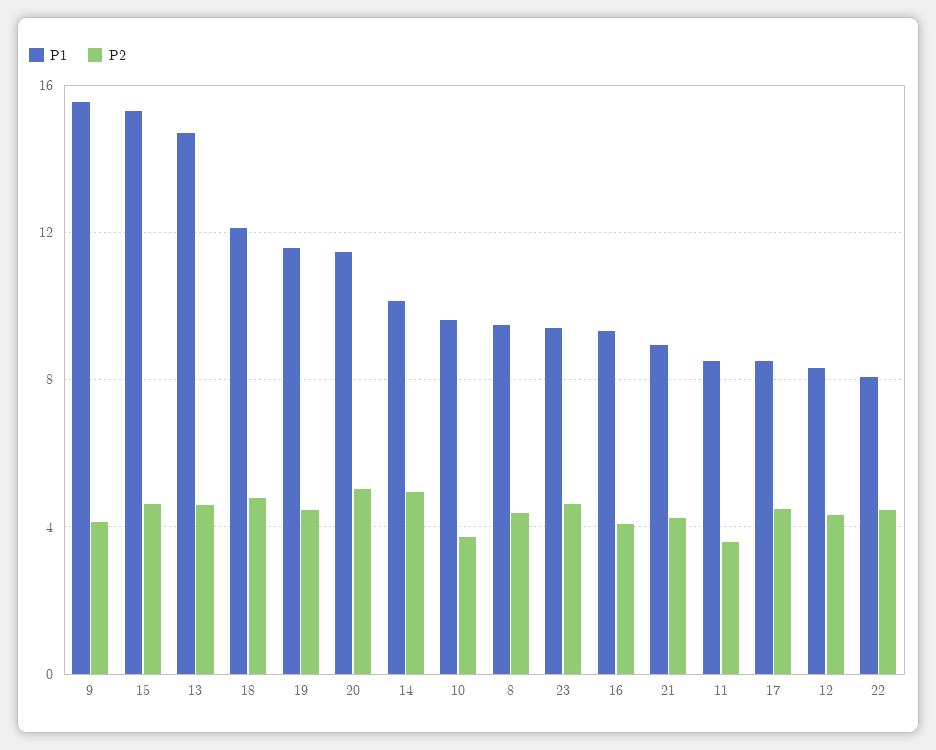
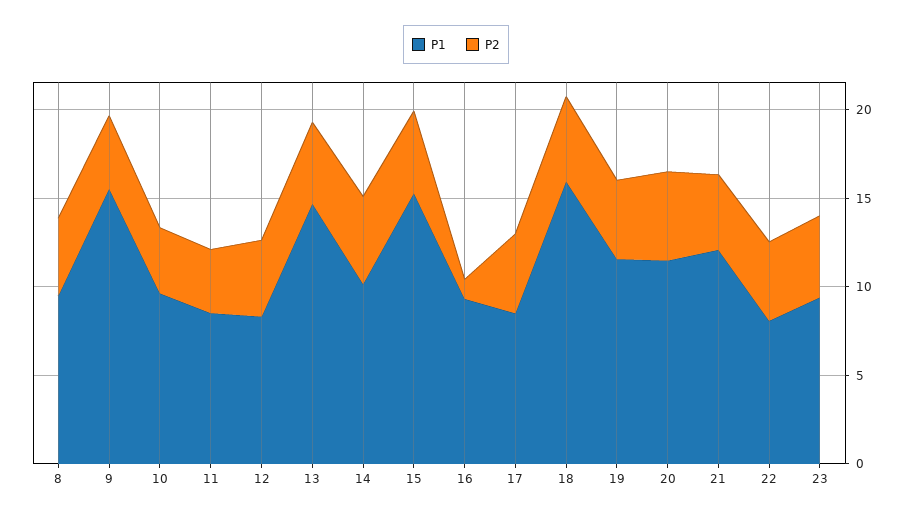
P1, 18: 12 -> 16
P2, 16: 4 -> 1
P1, 21: 9 -> 12

